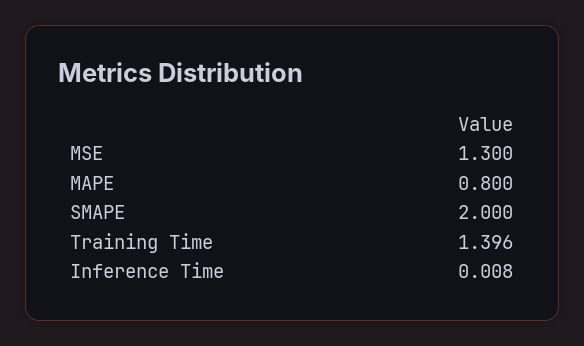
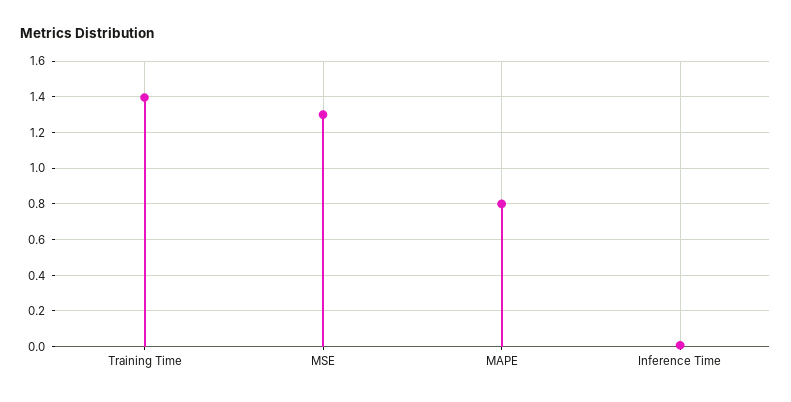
SMAPE: 2 -> none

